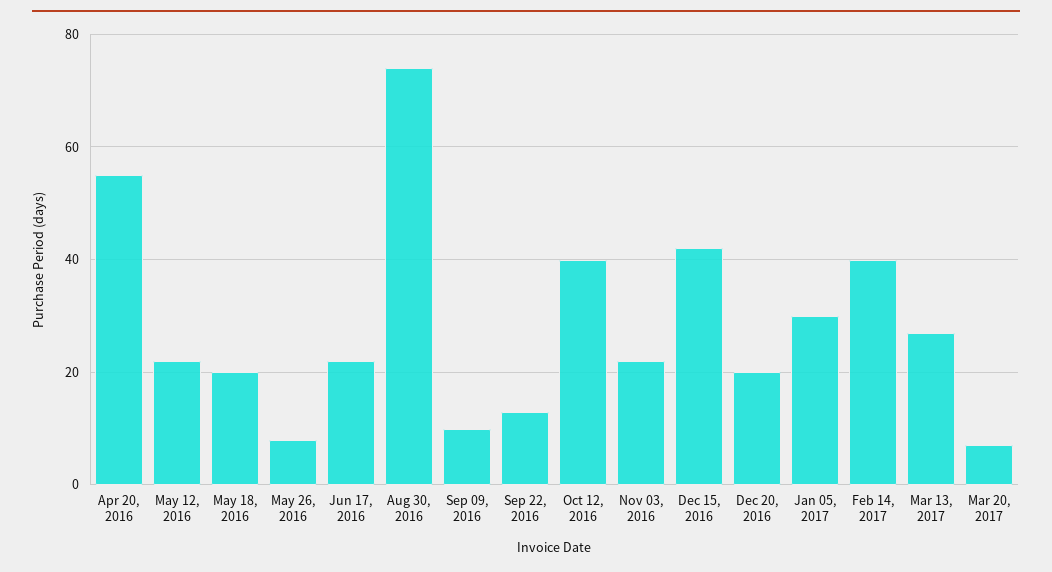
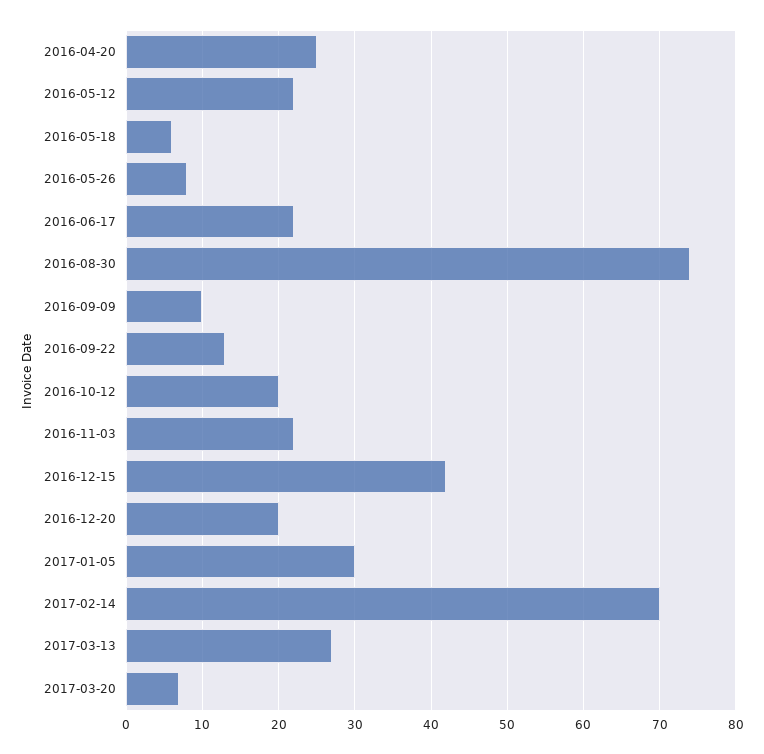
Apr 20, 2016: 55 -> 25
May 18, 2016: 20 -> 6
Oct 12, 2016: 40 -> 20
Feb 14, 2017: 40 -> 70

